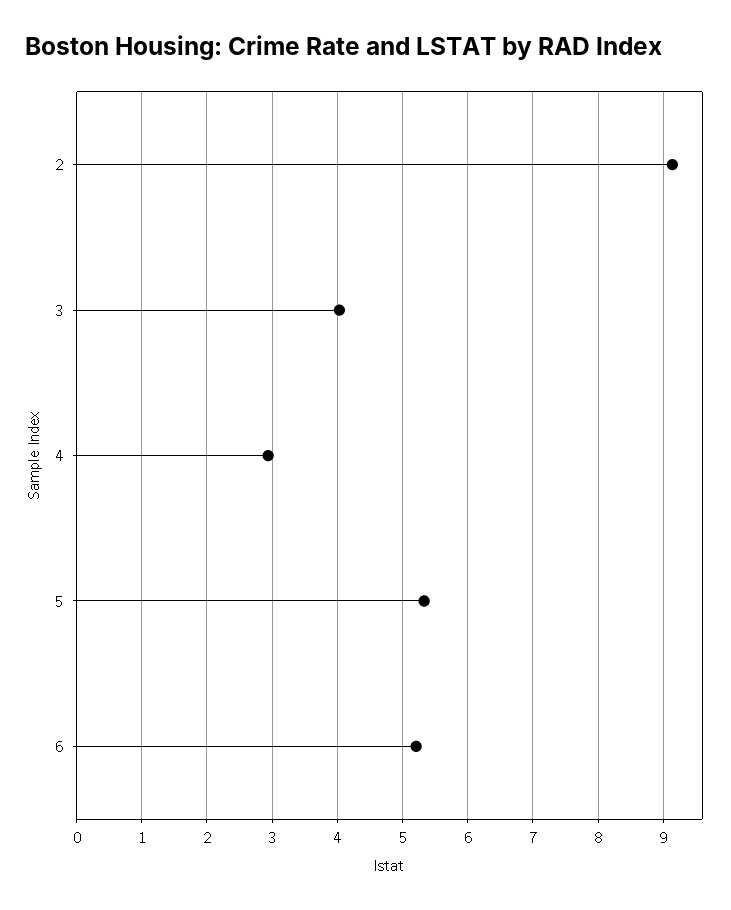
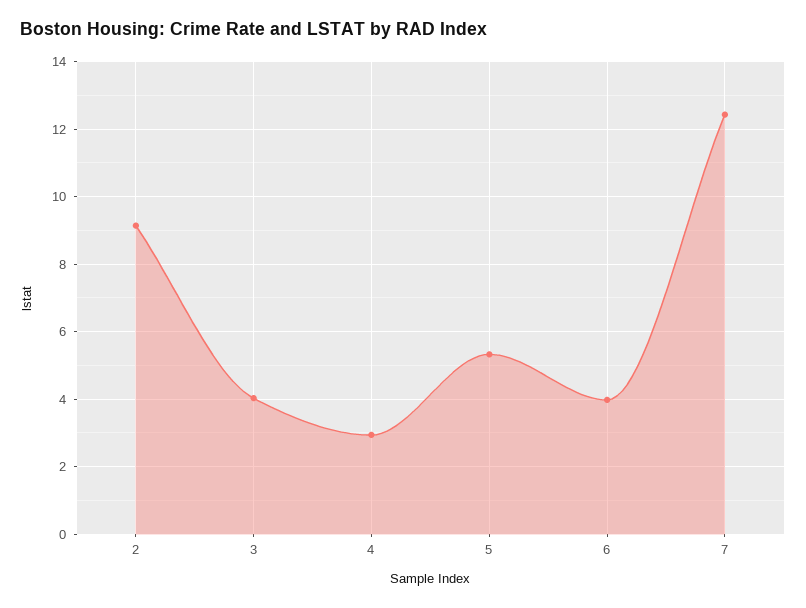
6: 5.2 -> 4
7: none -> 12.4

